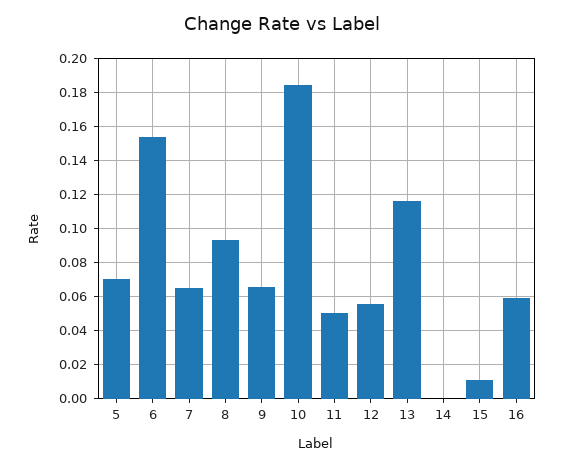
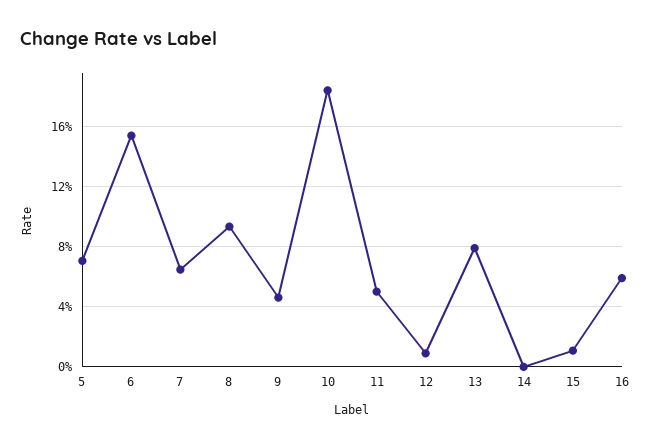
9: 0.065 -> 0.045
12: 0.055 -> 0.01
13: 0.115 -> 0.08

